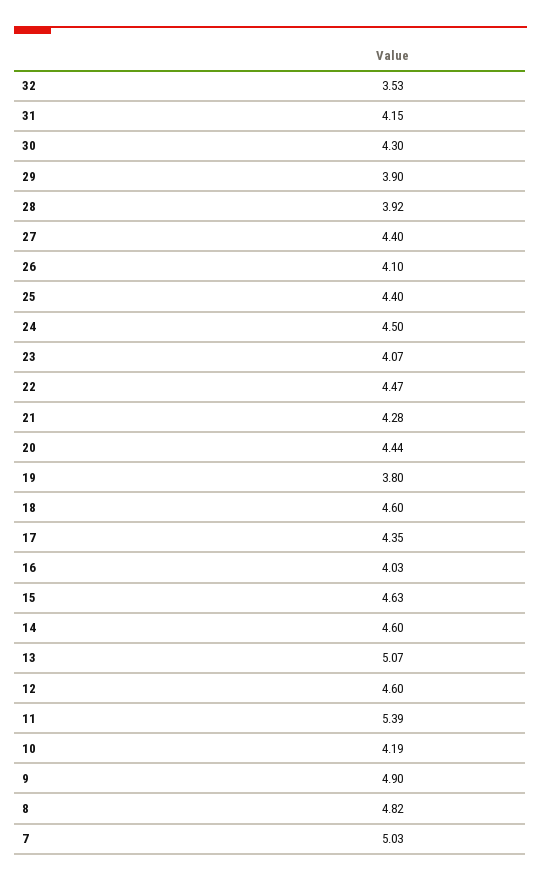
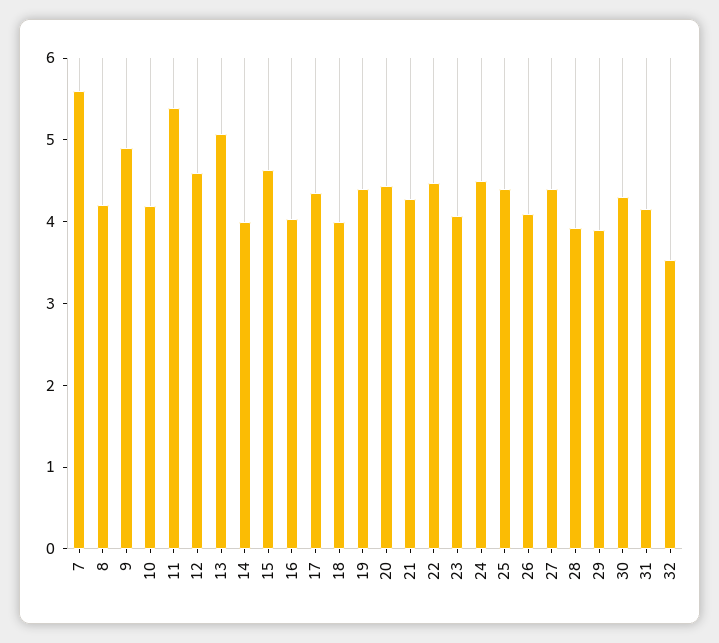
19: 3.8 -> 4.4
18: 4.6 -> 4
14: 4.6 -> 4
8: 4.82 -> 4.2
7: 5.03 -> 5.6

